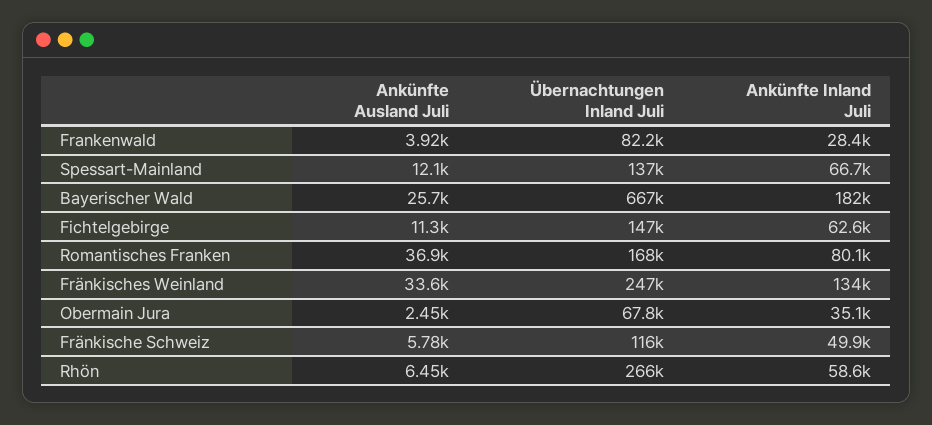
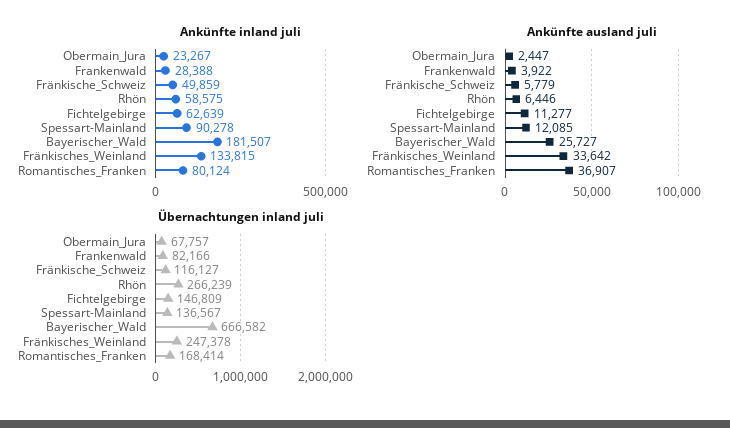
Ankünfte Inland Juli, Spessart-Mainland: 66700 -> 90278
Ankünfte Inland Juli, Obermain Jura: 35100 -> 23267

